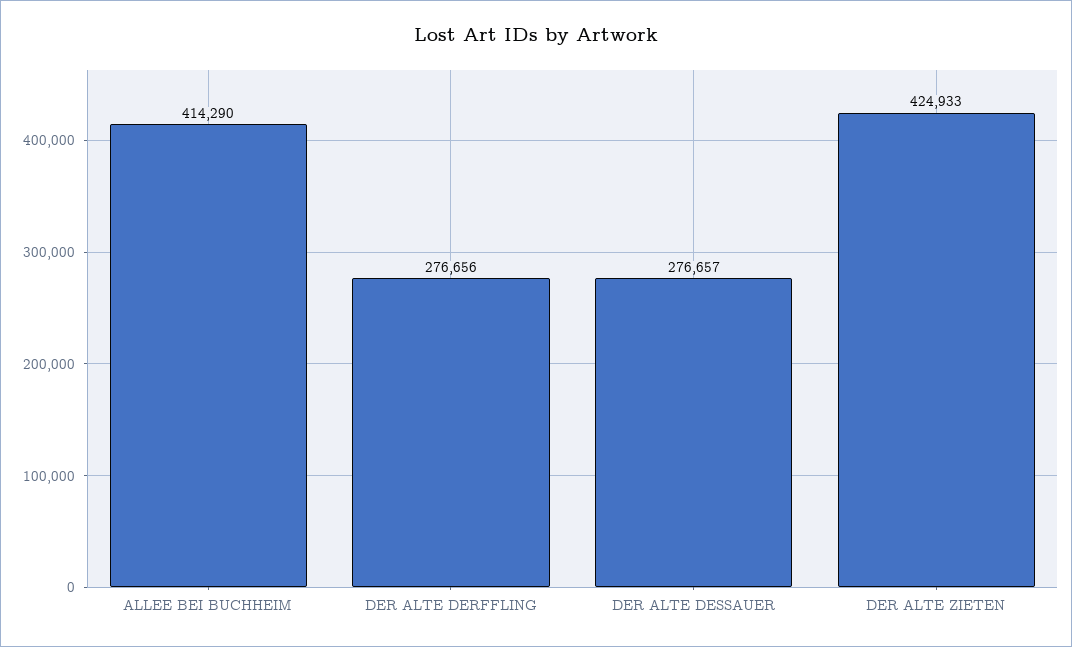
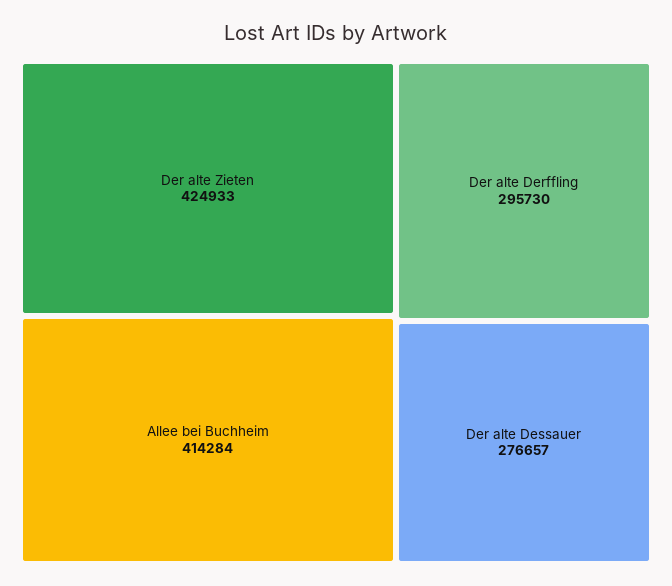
ALLEE BEI BUCHHEIM: 414290 -> 414284
DER ALTE DERFFLING: 276656 -> 295730

